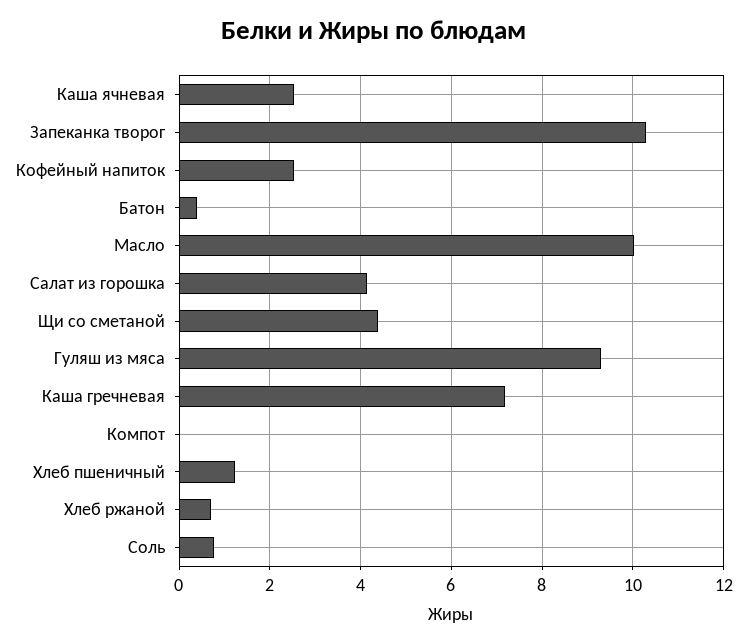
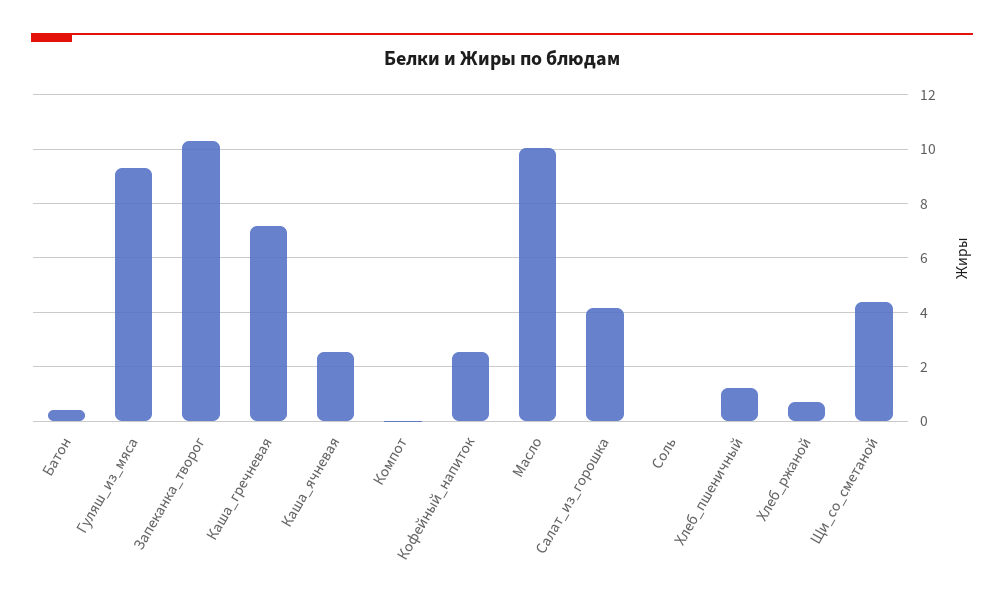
Соль: 0.8 -> 0

